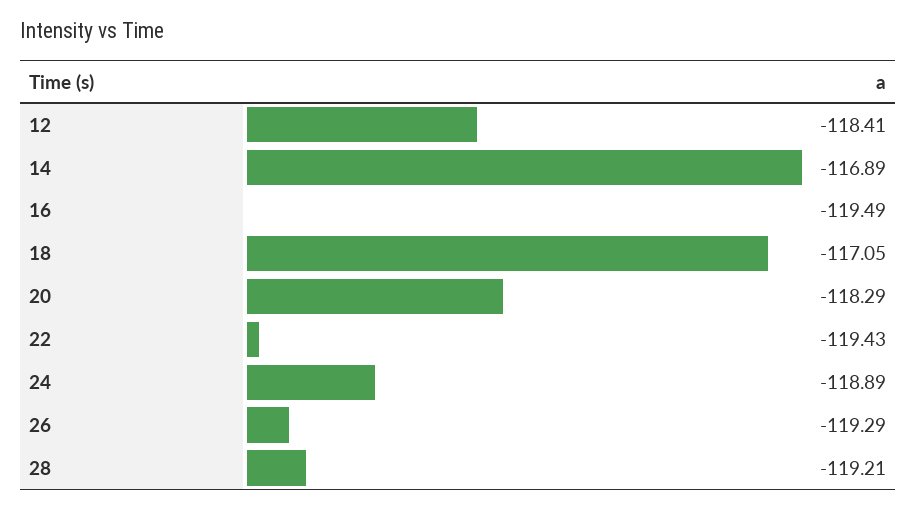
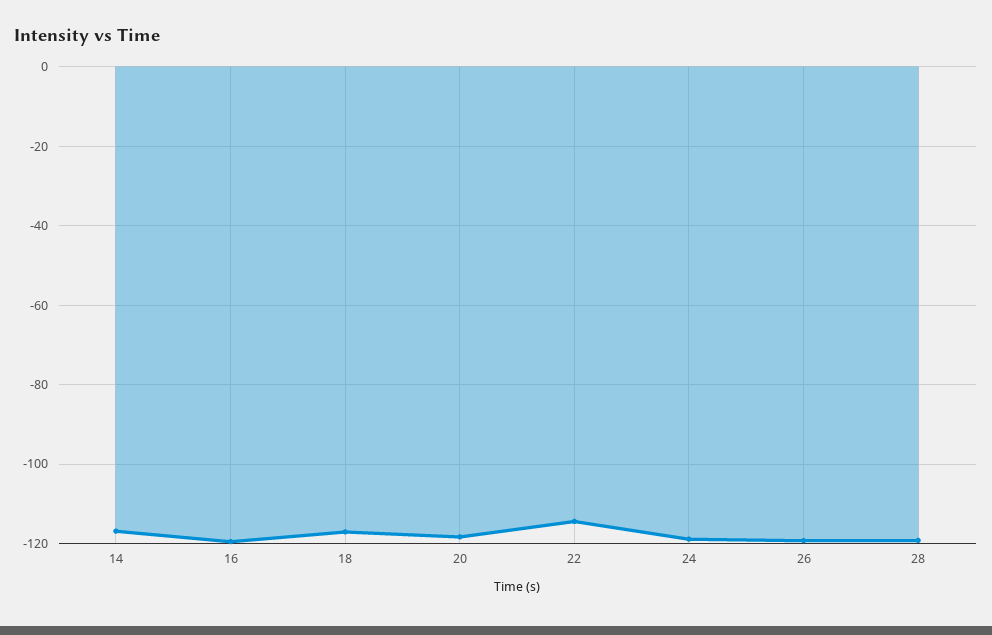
12: -118.41 -> none
22: -119.43 -> -114

